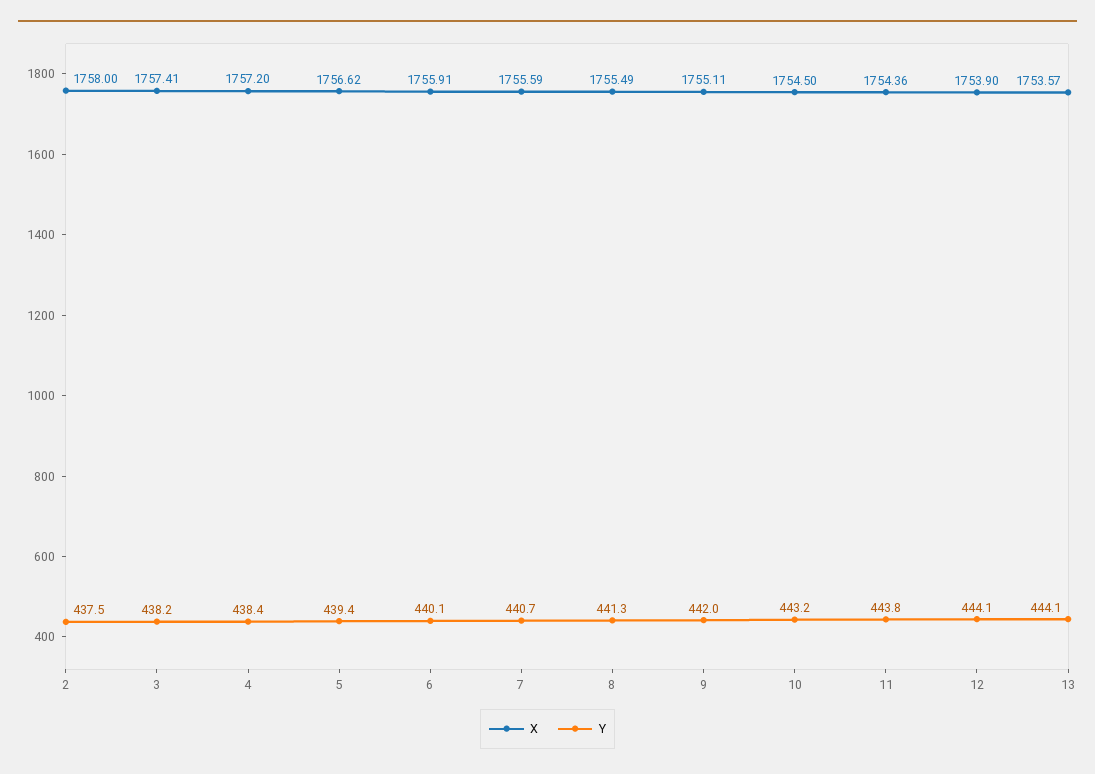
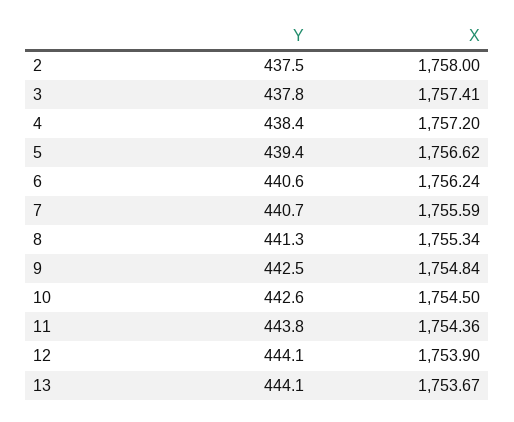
Y, 3: 438.2 -> 437.8
X, 6: 1755.91 -> 1756.24
Y, 6: 440.1 -> 440.6
X, 8: 1755.49 -> 1755.34
X, 9: 1755.11 -> 1754.84
Y, 9: 442 -> 442.5
Y, 10: 443.2 -> 442.6
X, 13: 1753.57 -> 1753.67

